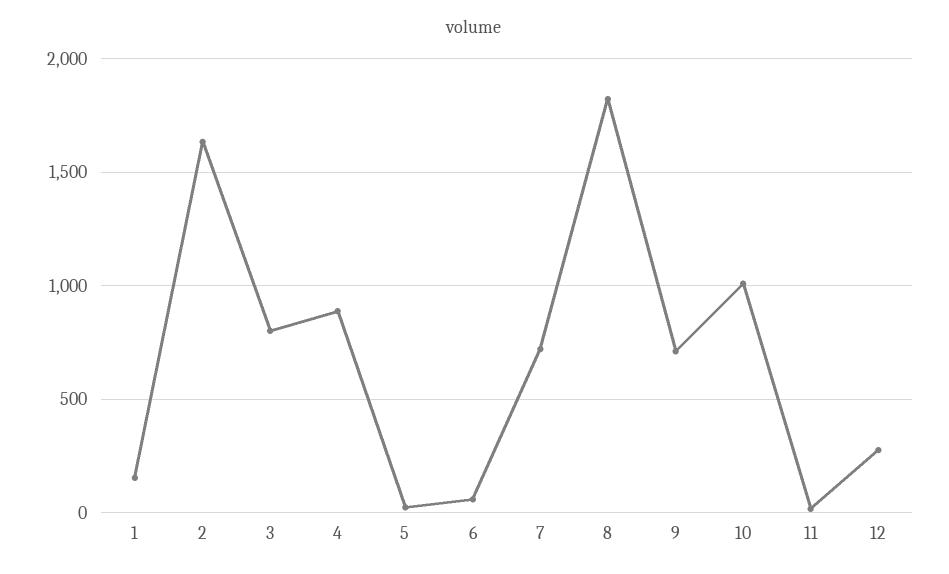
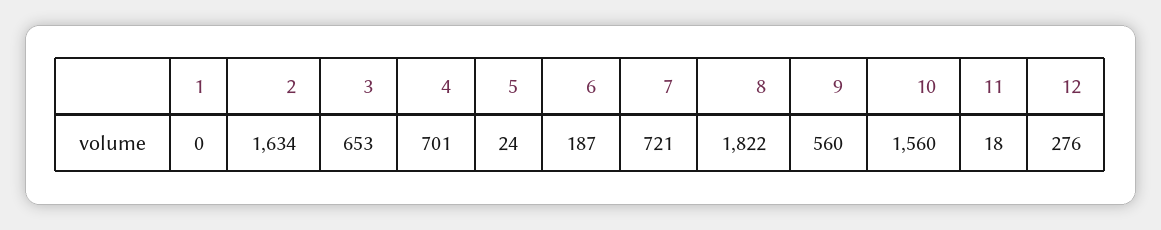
1: 150 -> 0
3: 800 -> 653
4: 900 -> 701
6: 50 -> 187
9: 700 -> 560
10: 1000 -> 1560

